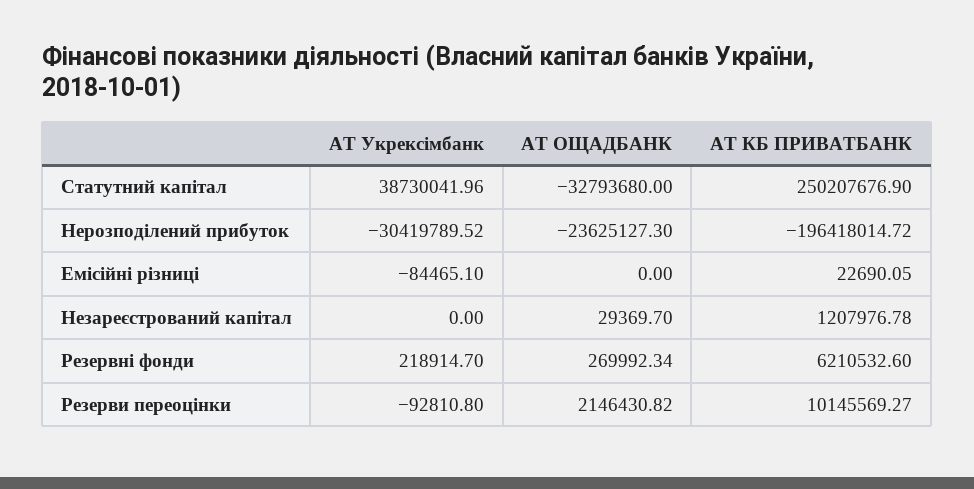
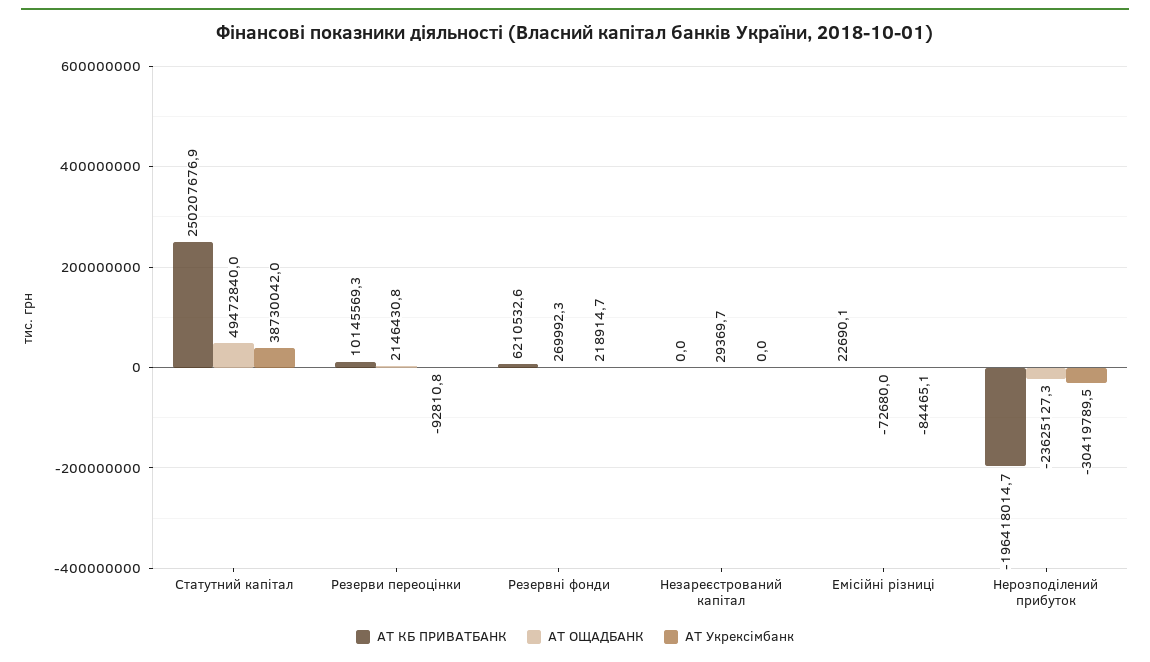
АТ ОЩАДБАНК, Статутний капітал: -32793680 -> 49472840
АТ ОЩАДБАНК, Емісійні різниці: 0 -> -72680
АТ КБ ПРИВАТБАНК, Незареєстрований капітал: 1207976.78 -> 0

